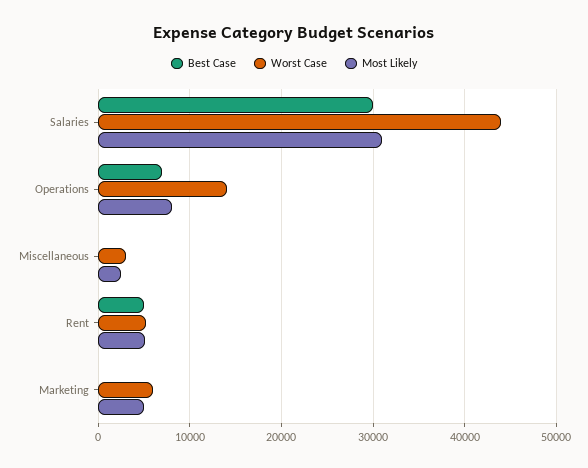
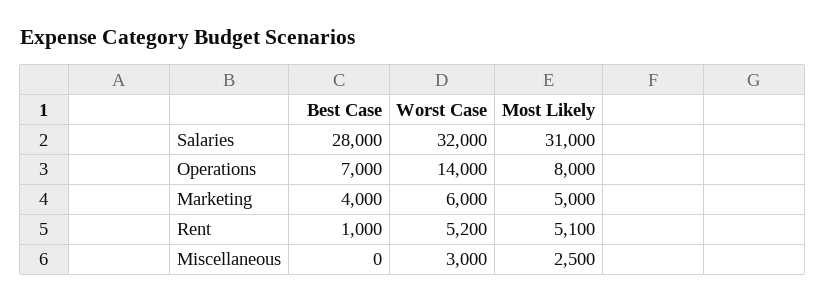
Best Case, Salaries: 30000 -> 28000
Worst Case, Salaries: 44000 -> 32000
Best Case, Rent: 5000 -> 1000
Best Case, Marketing: 0 -> 4000

